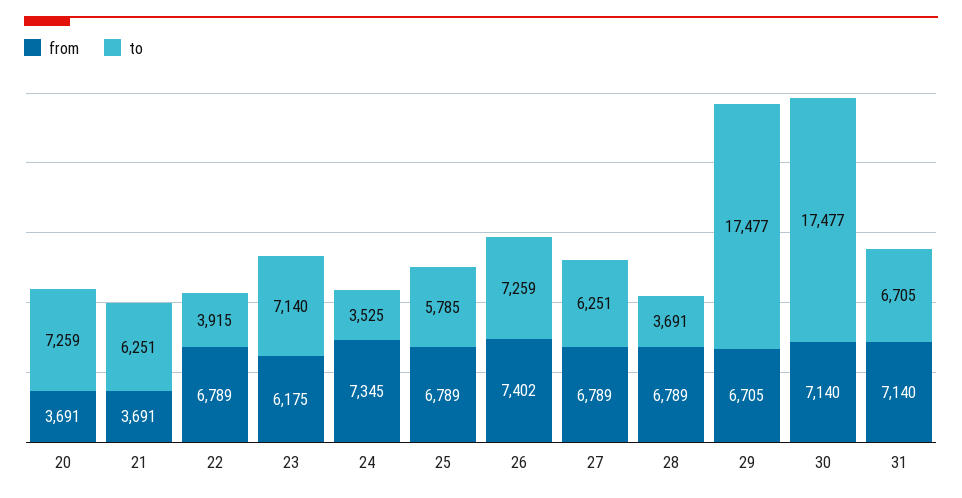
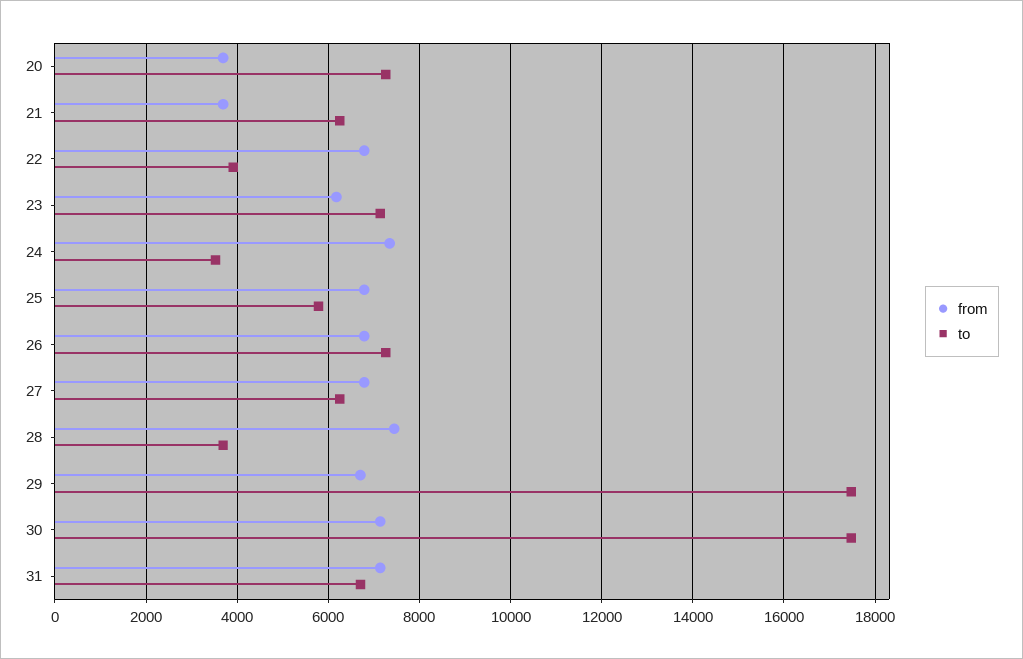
from, 26: 7402 -> 6800
from, 28: 6789 -> 7400

